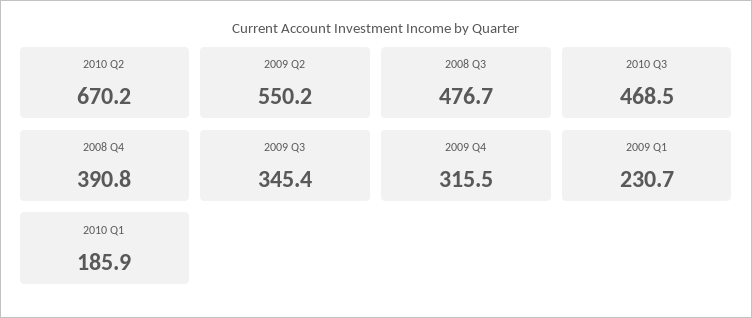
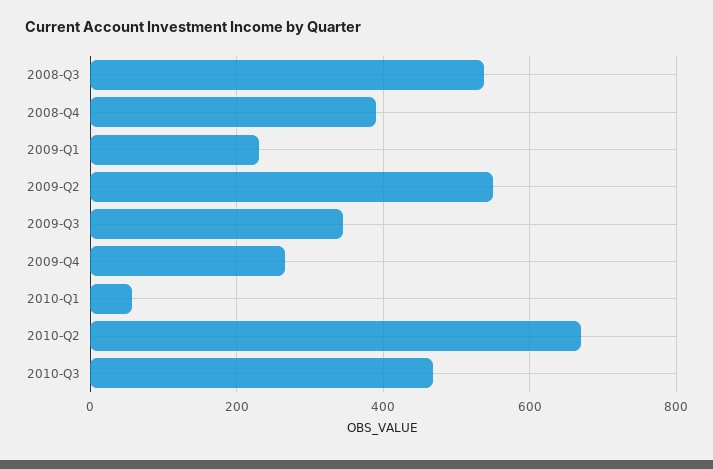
2008 Q3: 476.7 -> 540
2009 Q4: 315.5 -> 260
2010 Q1: 185.9 -> 60

